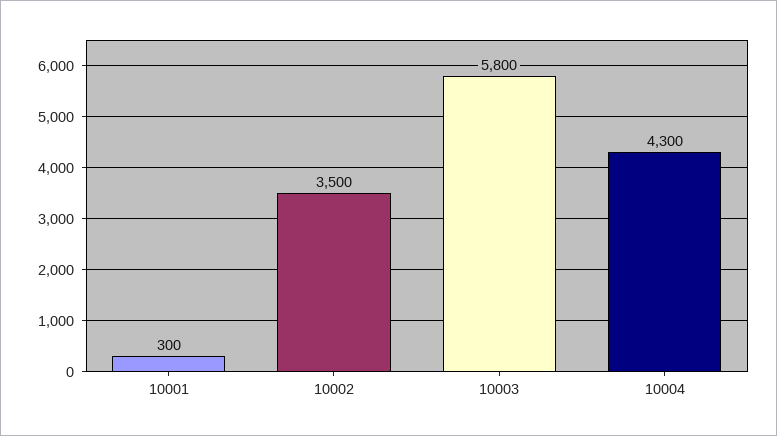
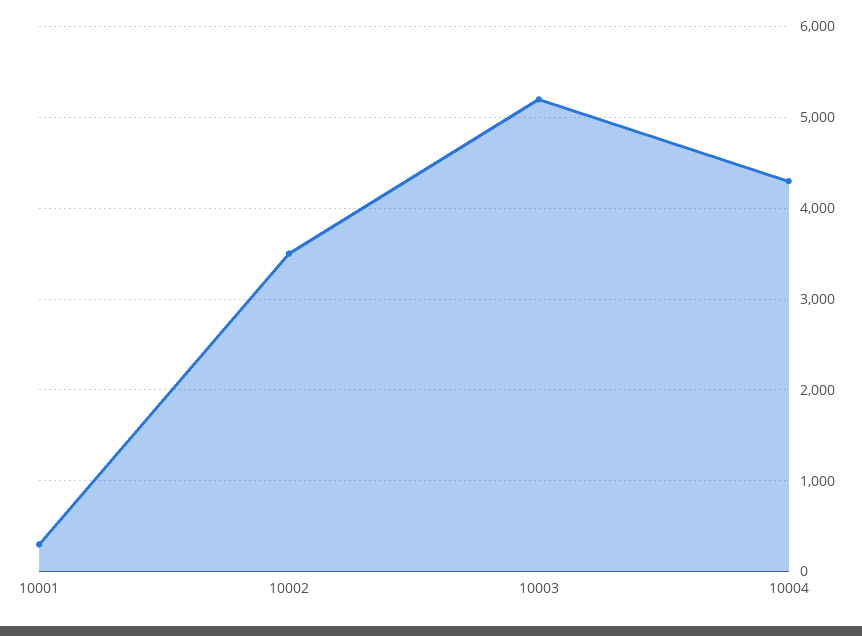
10003: 5800 -> 5200

